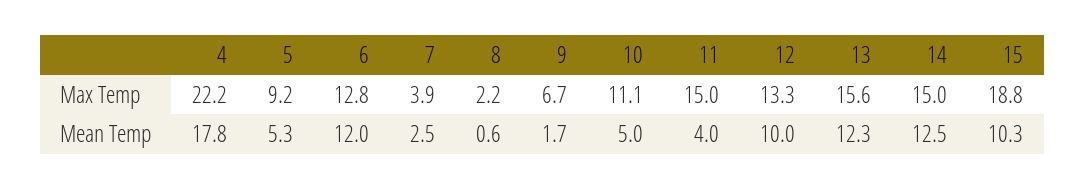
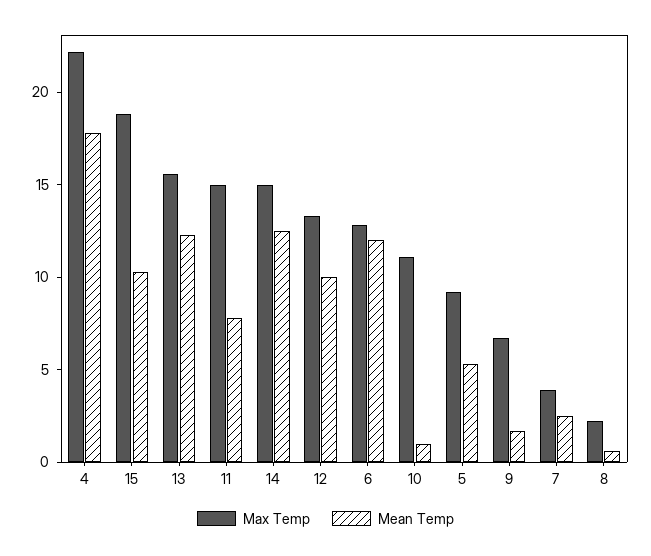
Mean Temp, 10: 5 -> 1
Mean Temp, 11: 4 -> 8

